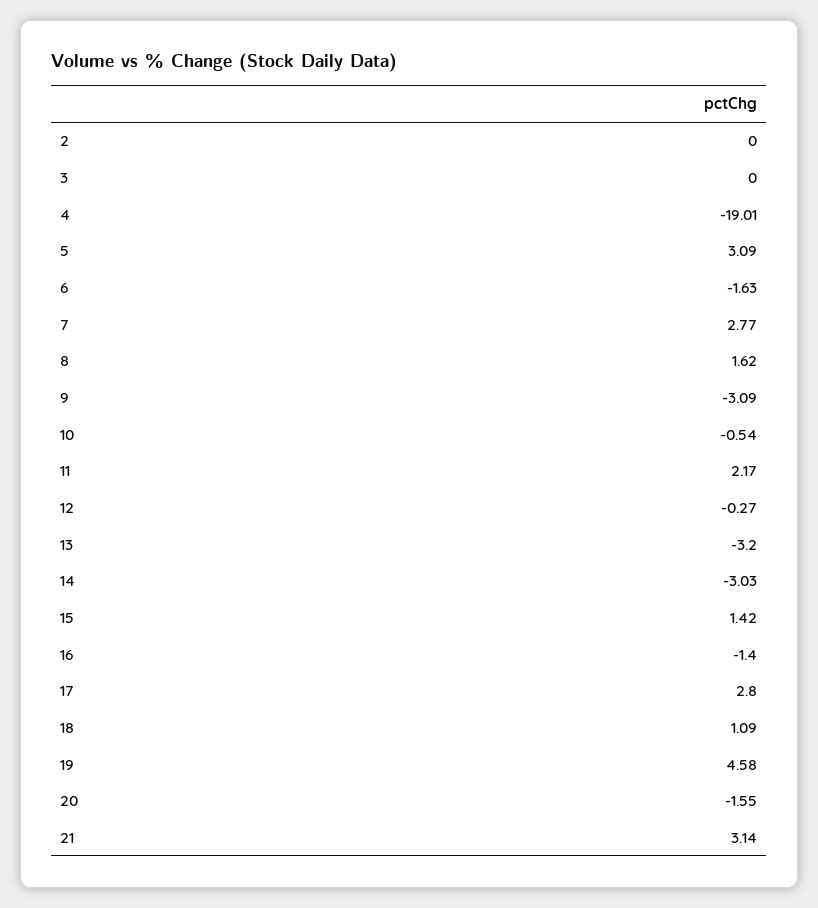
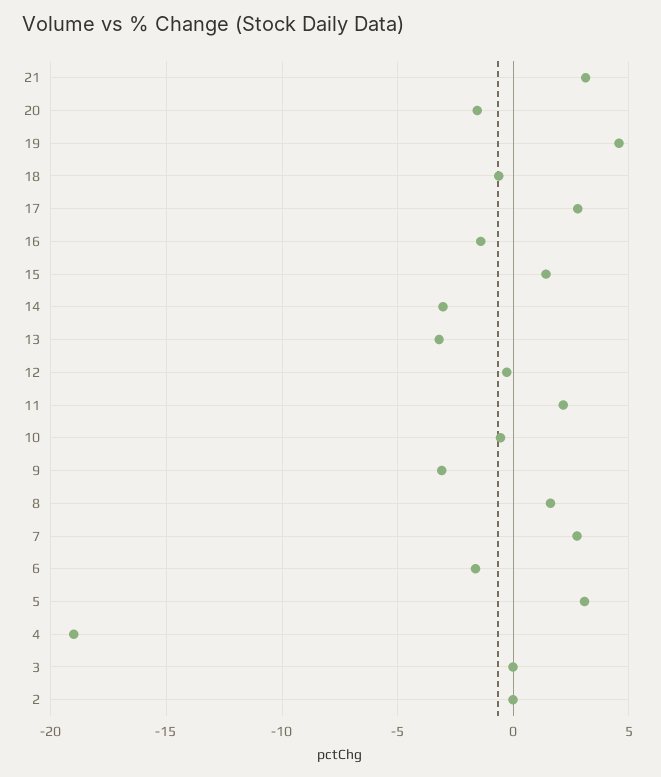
18: 1.09 -> -0.5

